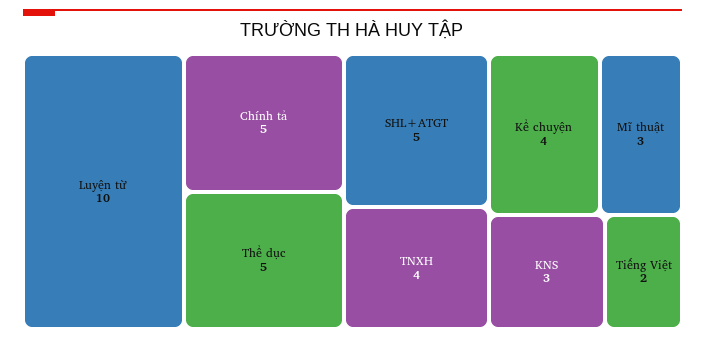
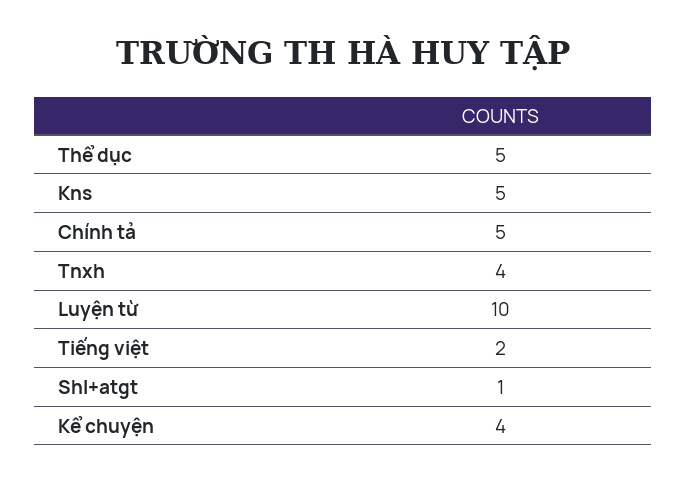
SHL+ATGT: 5 -> 1
Mĩ thuật: 3 -> none
KNS: 3 -> 5

